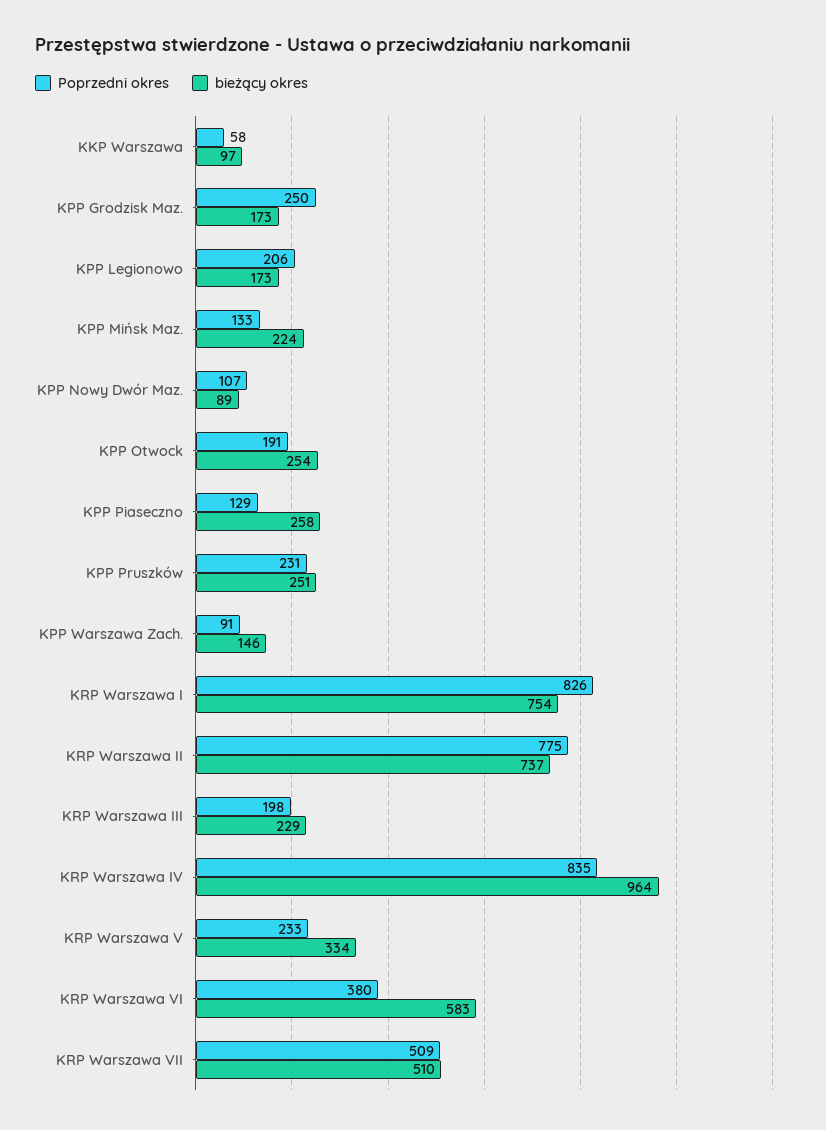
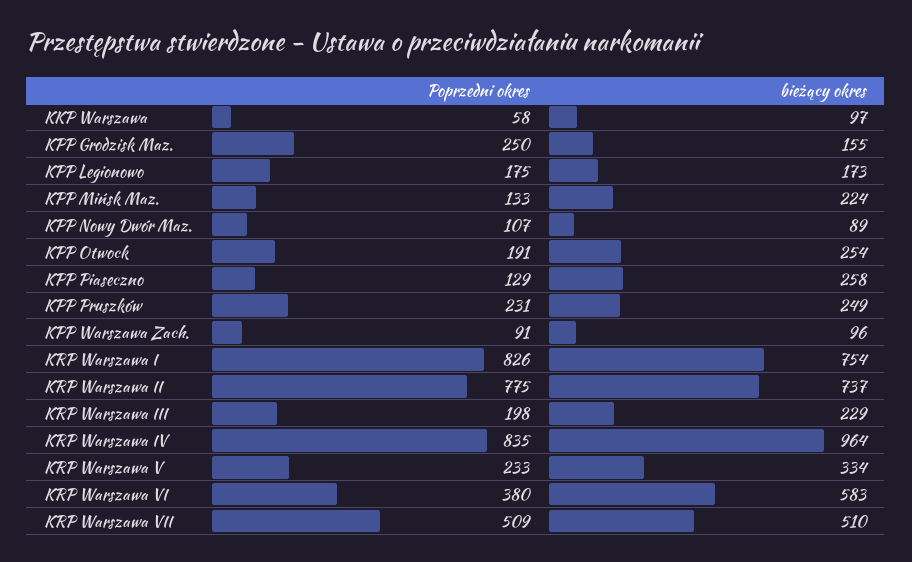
bieżący okres, KPP Grodzisk Maz.: 173 -> 155
Poprzedni okres, KPP Legionowo: 206 -> 175
bieżący okres, KPP Pruszków: 251 -> 249
bieżący okres, KPP Warszawa Zach.: 146 -> 96

